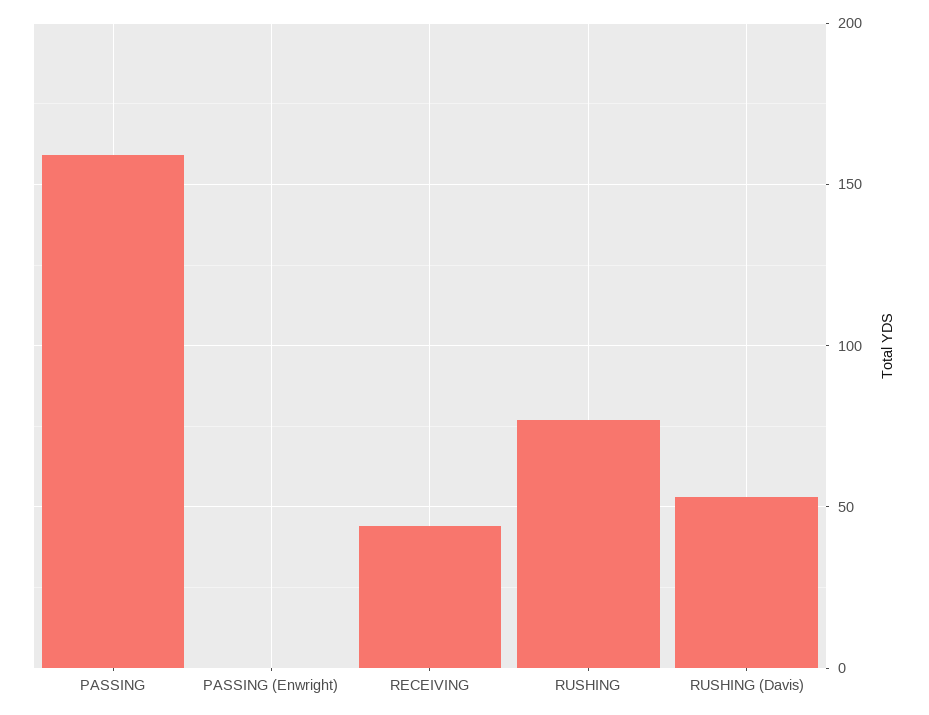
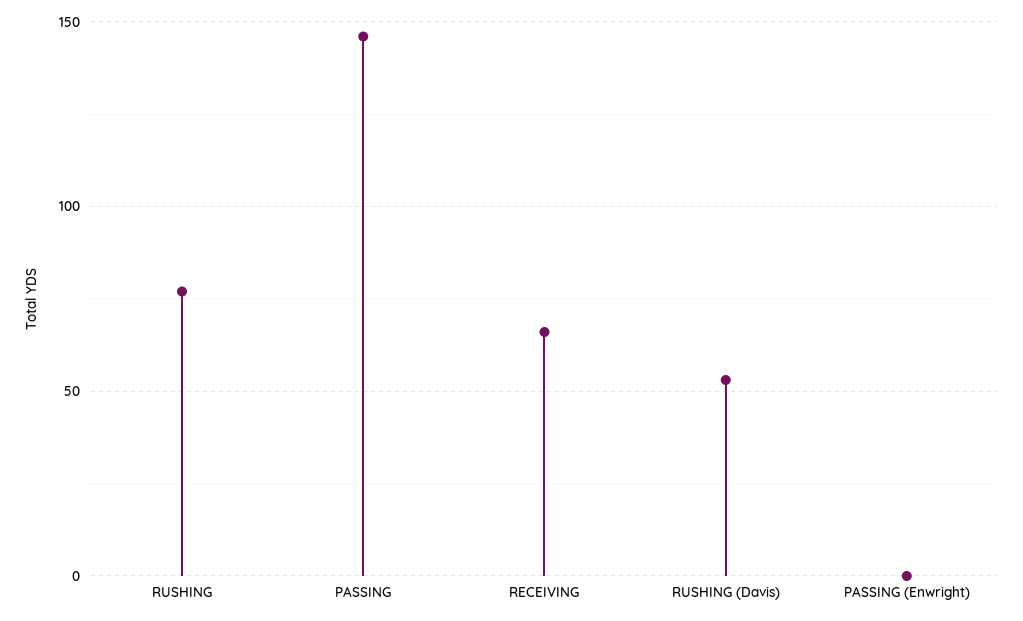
PASSING: 160 -> 145
RECEIVING: 45 -> 65

